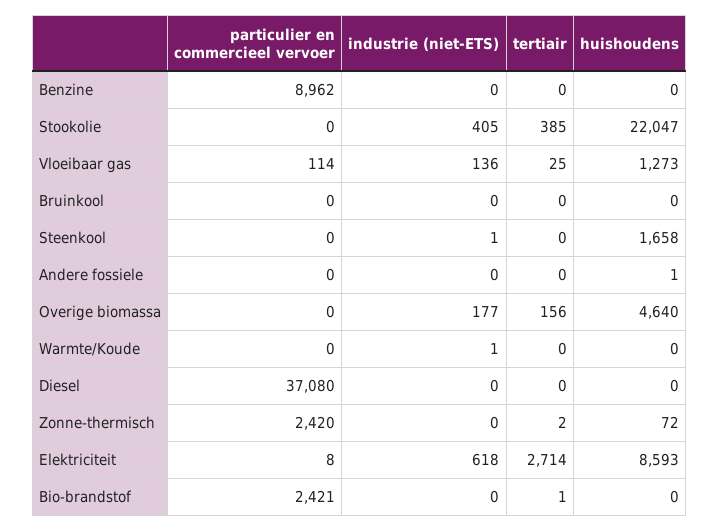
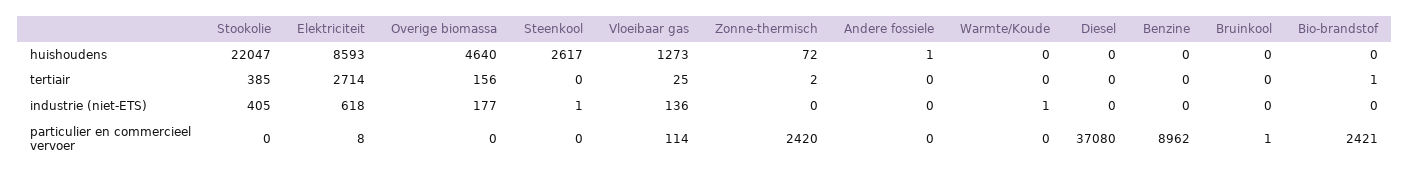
particulier en commercieel vervoer, Bruinkool: 0 -> 1
huishoudens, Steenkool: 1658 -> 2617

